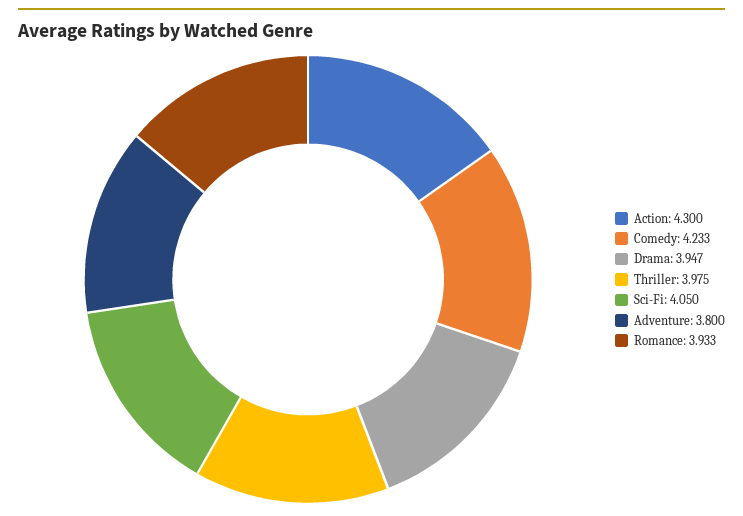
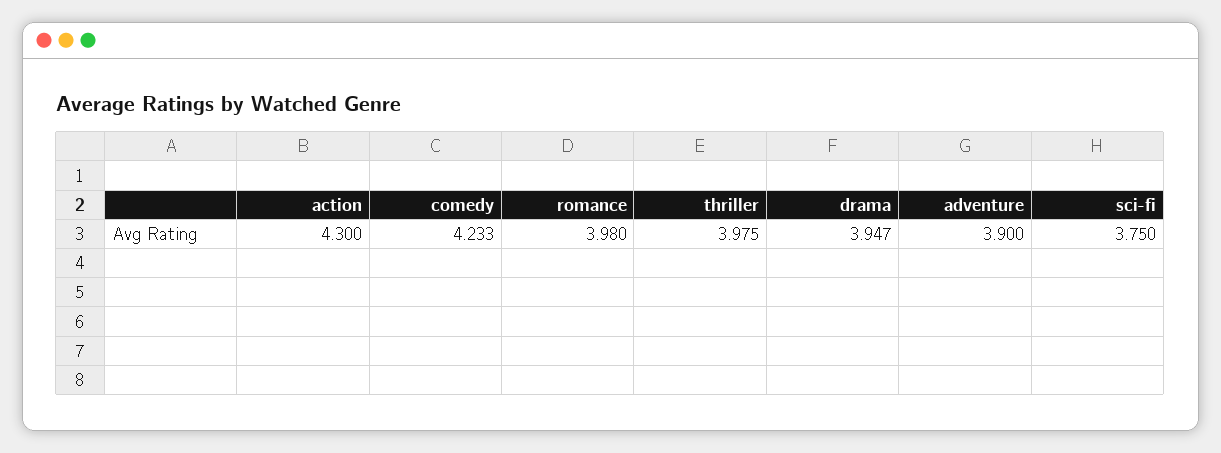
Sci-Fi: 4.05 -> 3.75
Adventure: 3.8 -> 3.9
Romance: 3.933 -> 3.98

